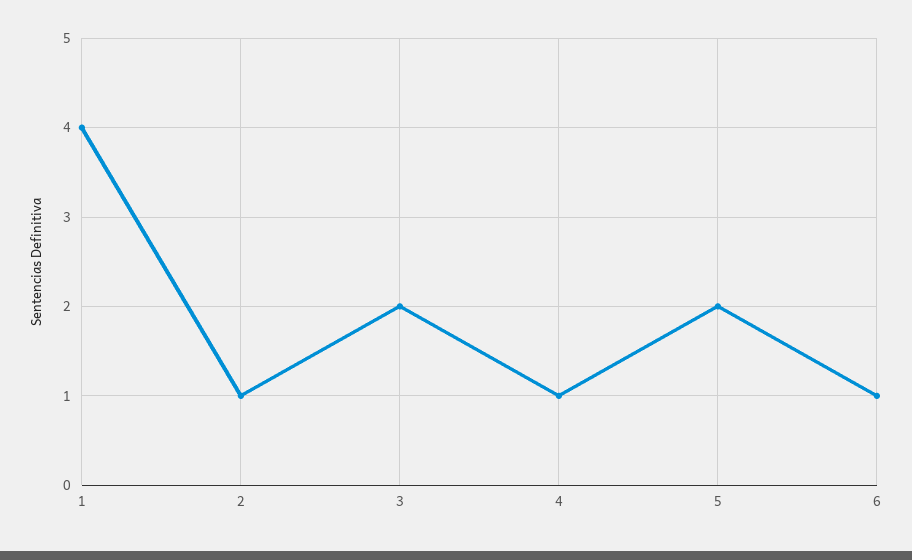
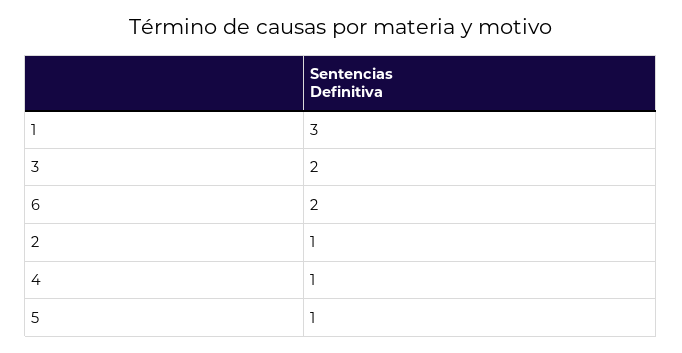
1: 4 -> 3
5: 2 -> 1
6: 1 -> 2

